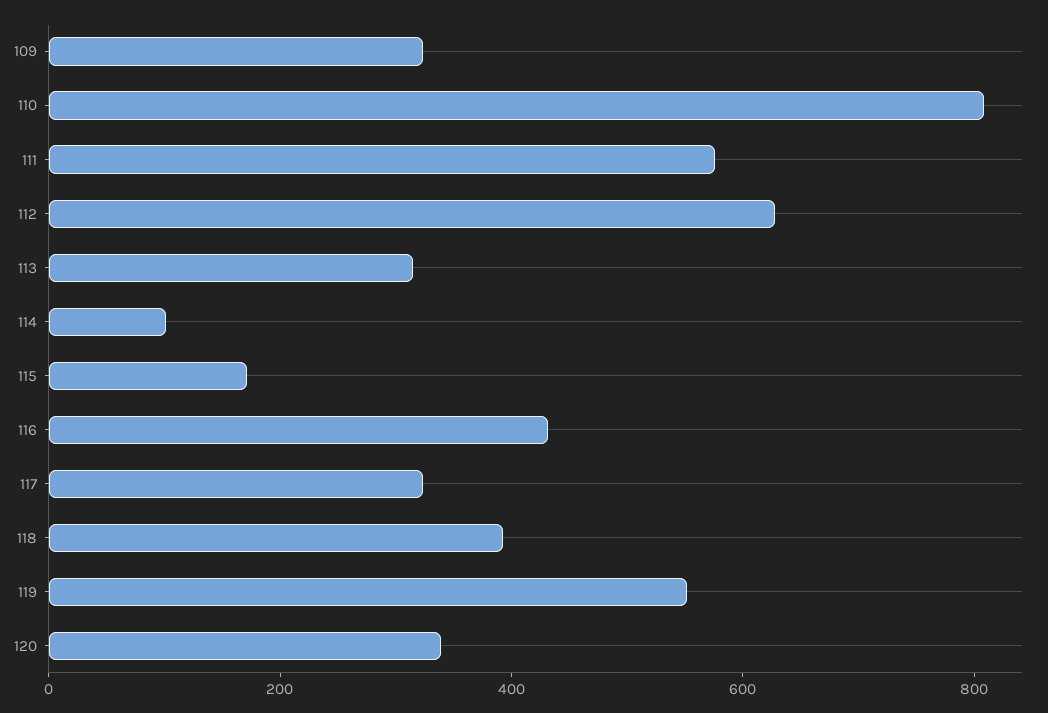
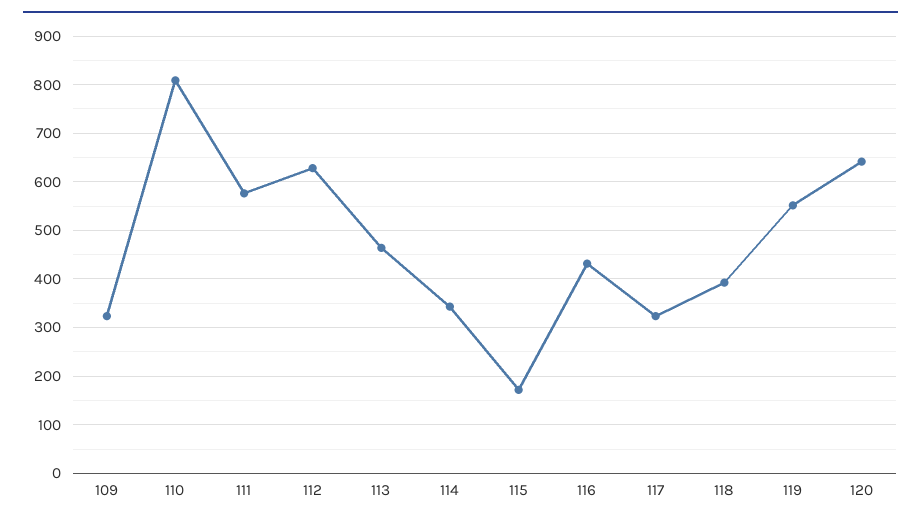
113: 300 -> 460
114: 100 -> 340
120: 350 -> 640

